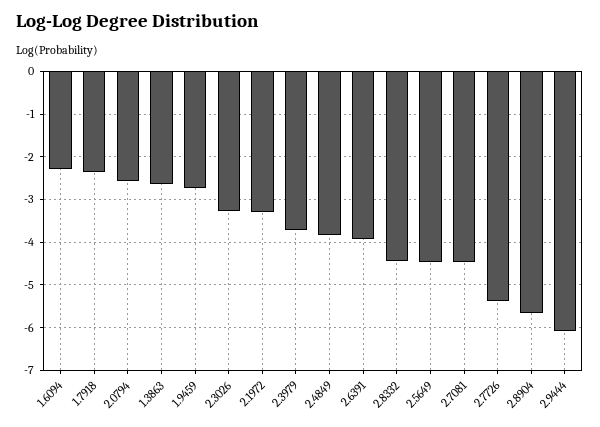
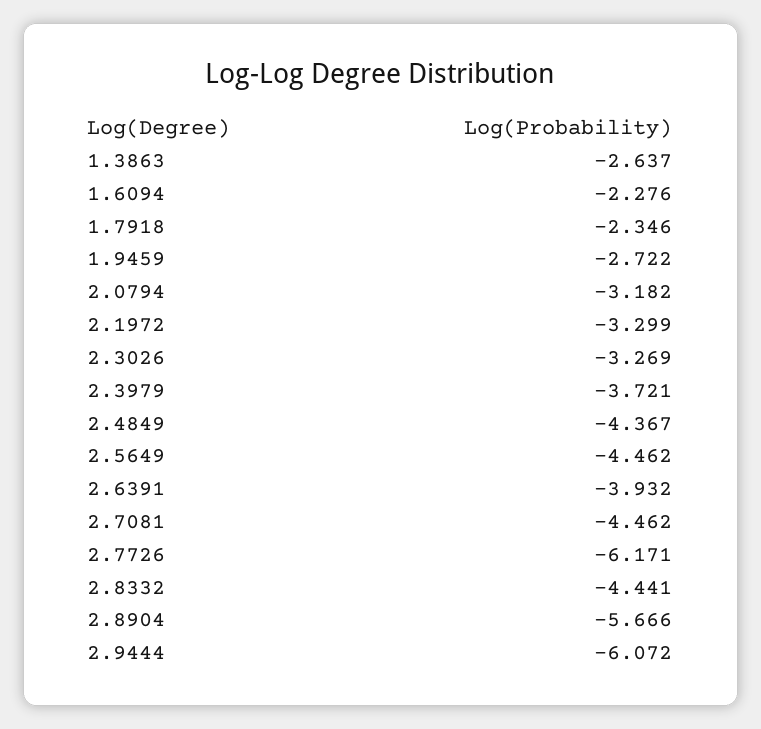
2.0794: -2.6 -> -3.182
2.4849: -3.8 -> -4.367
2.7726: -5.4 -> -6.171

